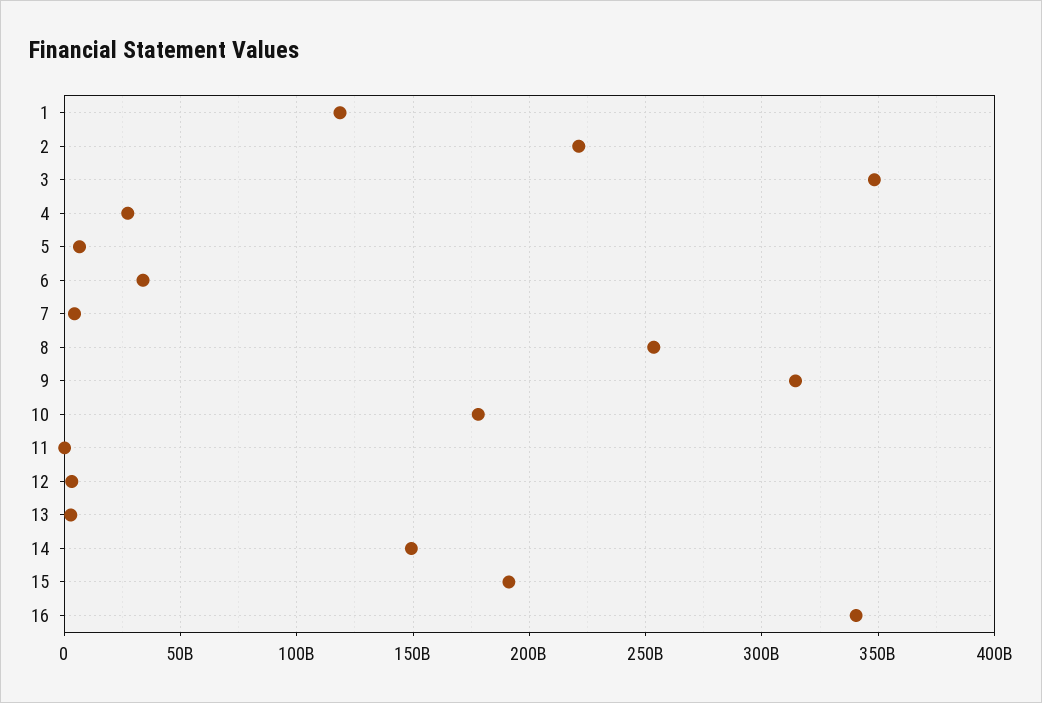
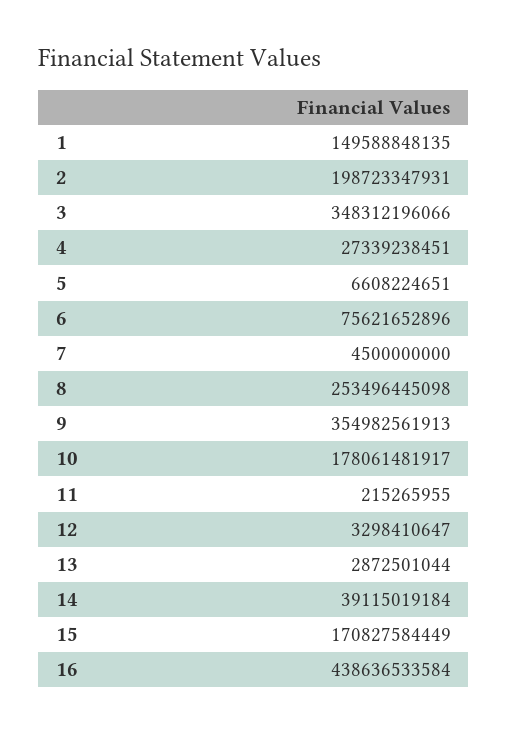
1: 120000000000 -> 149588848135
2: 220000000000 -> 198723347931
6: 35000000000 -> 75621652896
9: 315000000000 -> 354982561913
14: 150000000000 -> 39115019184
15: 190000000000 -> 170827584449
16: 340000000000 -> 438636533584

